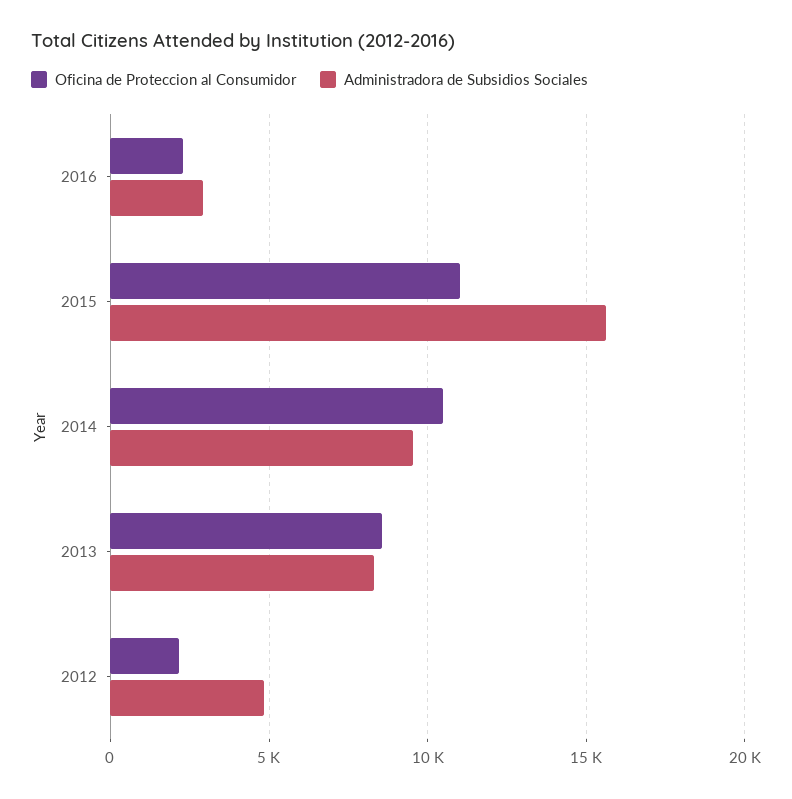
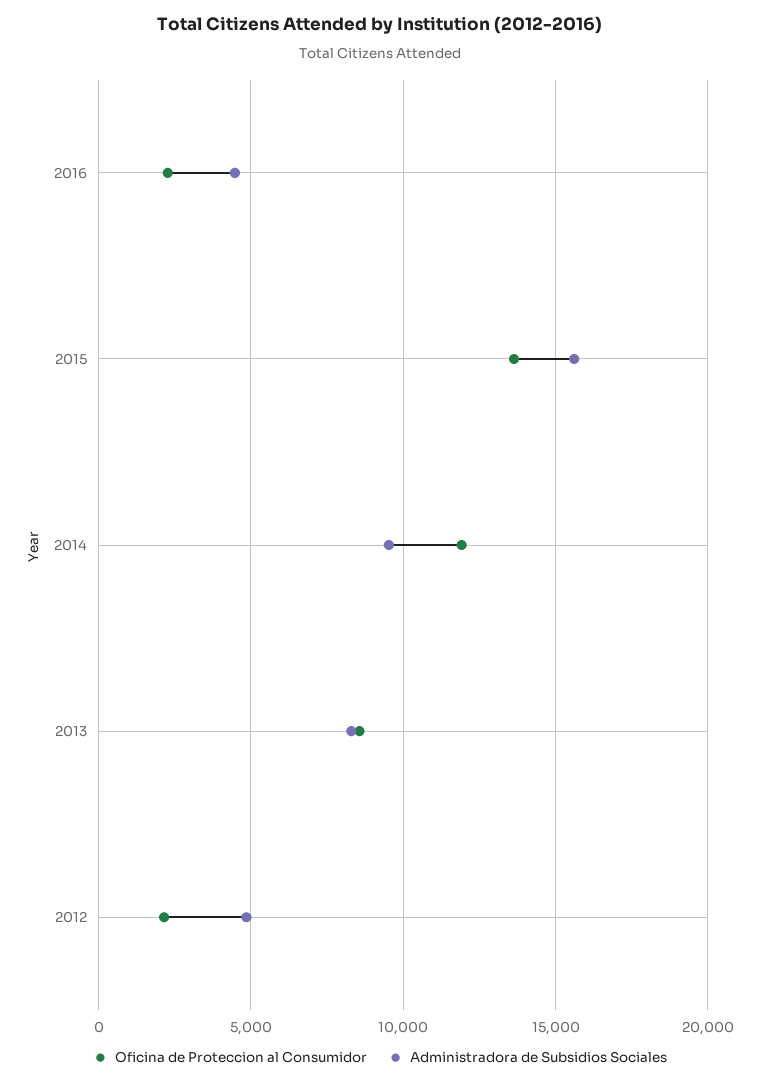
Administradora de Subsidios Sociales, 2016: 3000 -> 4500
Oficina de Proteccion al Consumidor, 2015: 11000 -> 13500
Oficina de Proteccion al Consumidor, 2014: 10500 -> 12000

